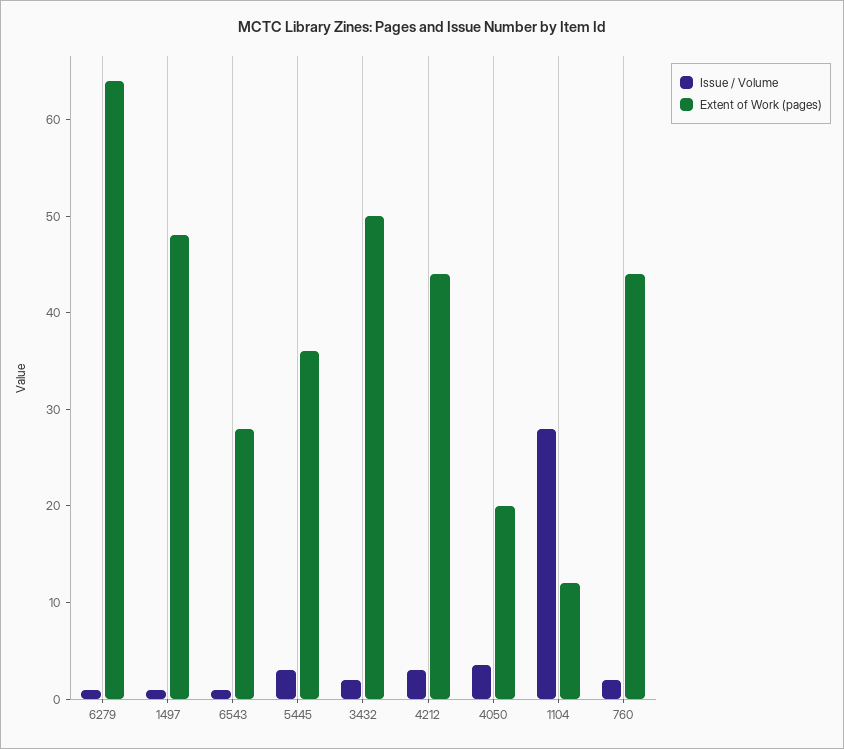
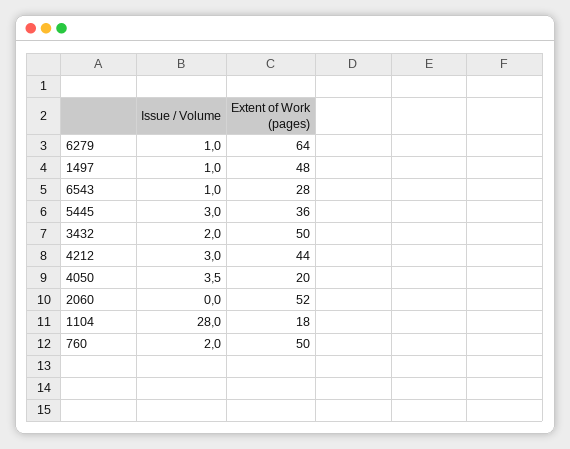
Extent of Work (pages), 1104: 12 -> 18
Extent of Work (pages), 760: 44 -> 50
Issue / Volume, 2060: none -> 0
Extent of Work (pages), 2060: none -> 52

